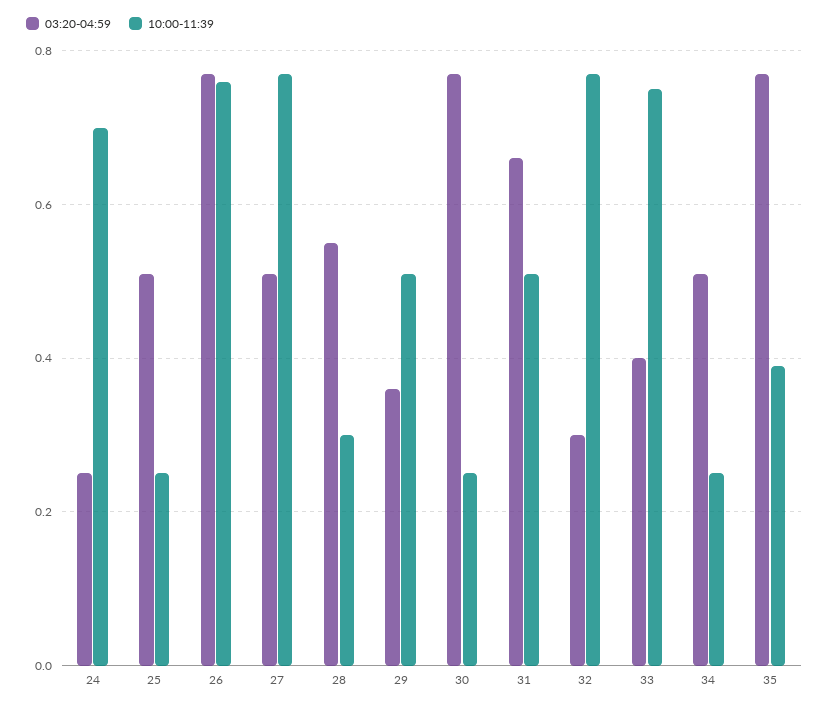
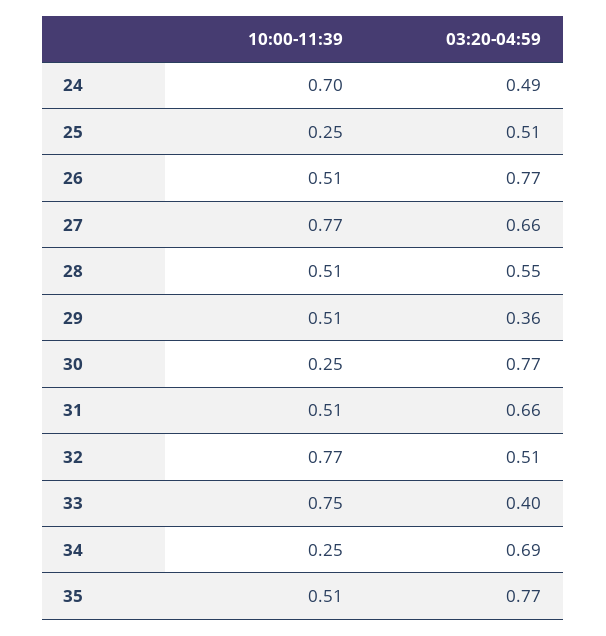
03:20-04:59, 24: 0.25 -> 0.49
10:00-11:39, 26: 0.75 -> 0.51
03:20-04:59, 27: 0.5 -> 0.66
10:00-11:39, 28: 0.3 -> 0.51
03:20-04:59, 32: 0.3 -> 0.51
03:20-04:59, 34: 0.5 -> 0.69
10:00-11:39, 35: 0.4 -> 0.51

